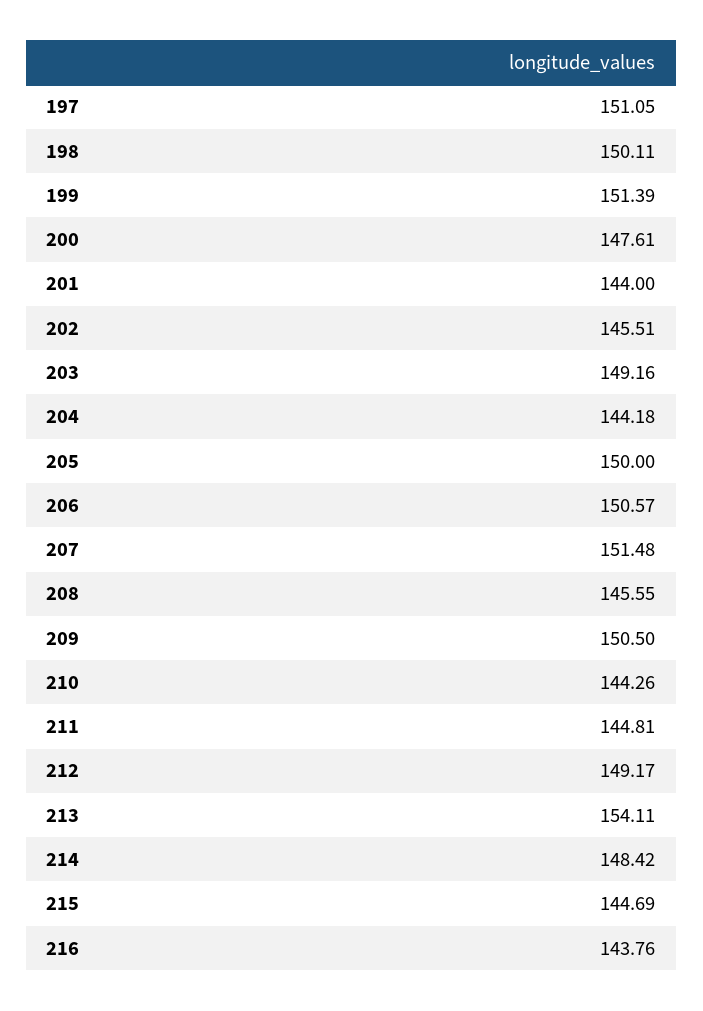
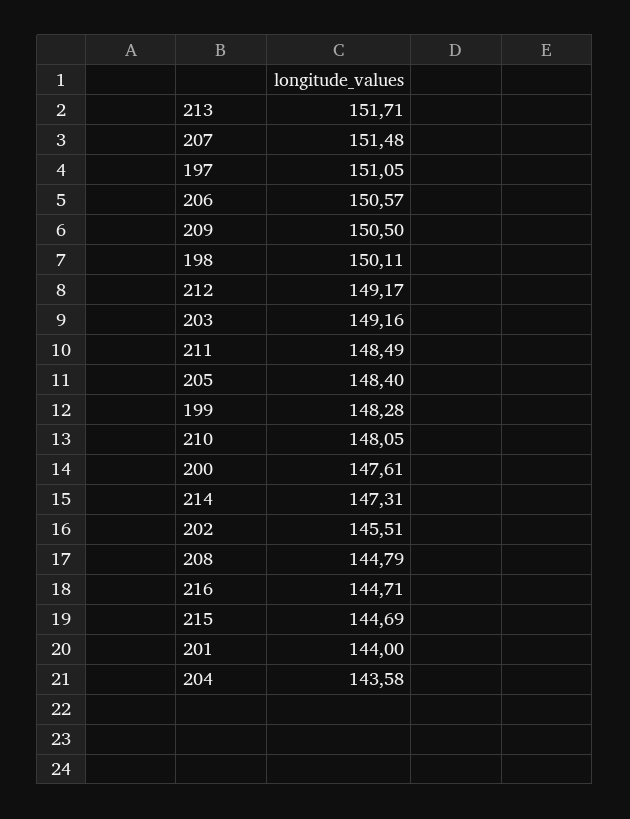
199: 151.39 -> 148.28
204: 144.18 -> 143.58
205: 150 -> 148.4
208: 145.55 -> 144.79
210: 144.26 -> 148.05
211: 144.81 -> 148.49
213: 154.11 -> 151.71
214: 148.42 -> 147.31
216: 143.76 -> 144.71

